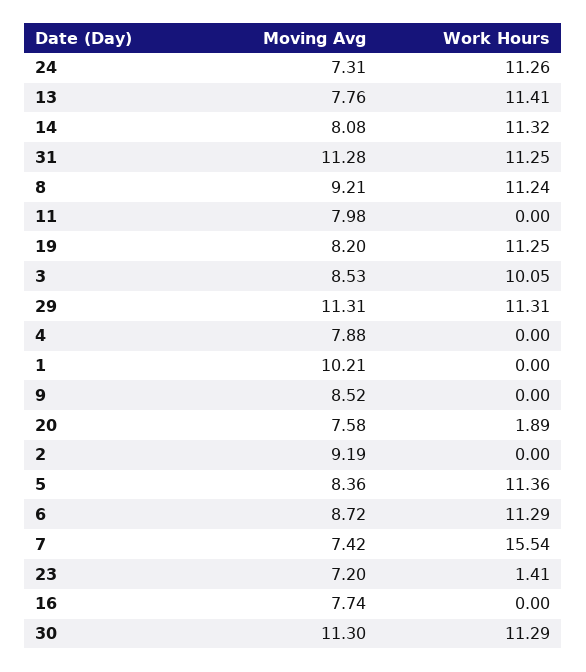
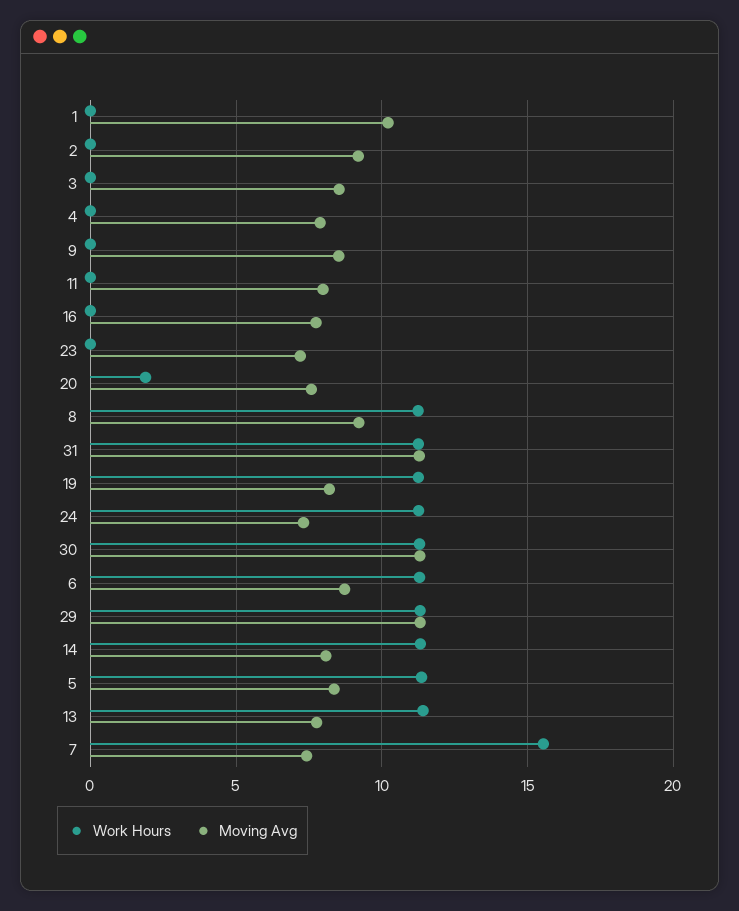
Work Hours, 3: 10.05 -> 0
Work Hours, 23: 1.41 -> 0

